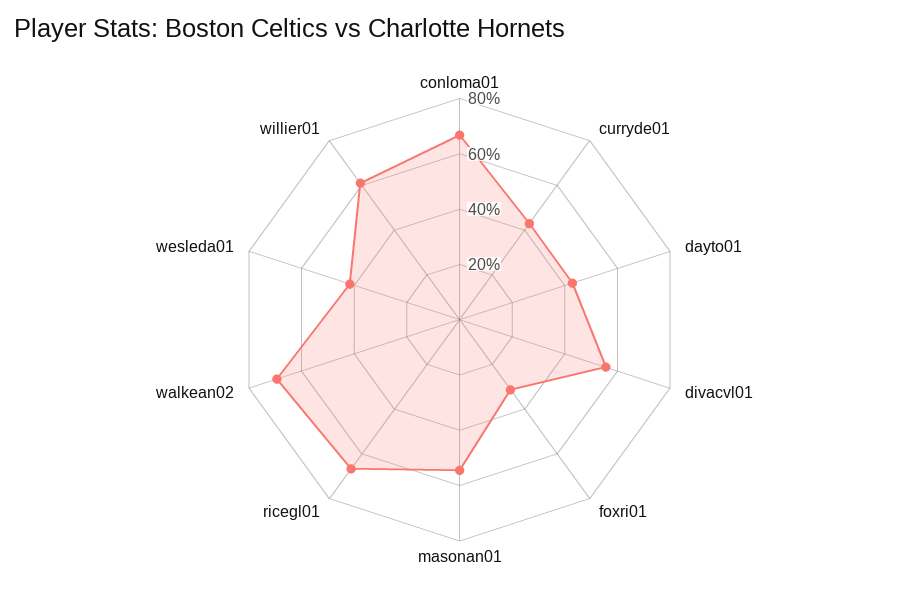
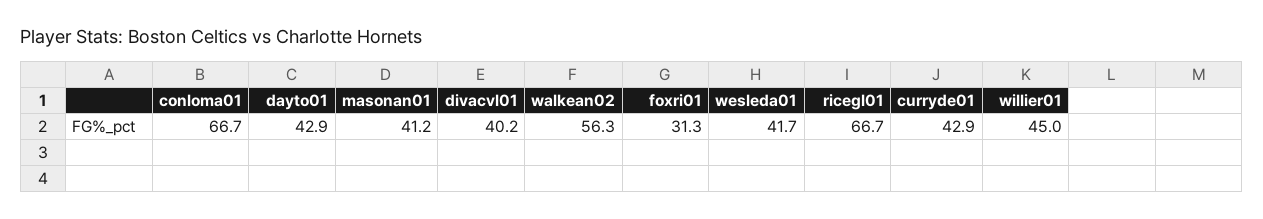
divacvl01: 55 -> 40.2
masonan01: 55 -> 41.2
walkean02: 70 -> 56.3
willier01: 60 -> 45

